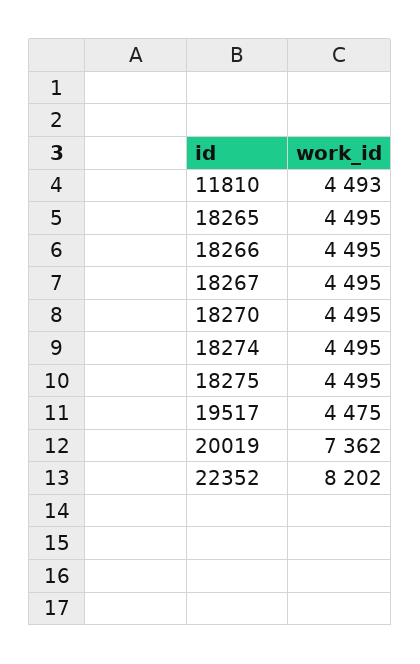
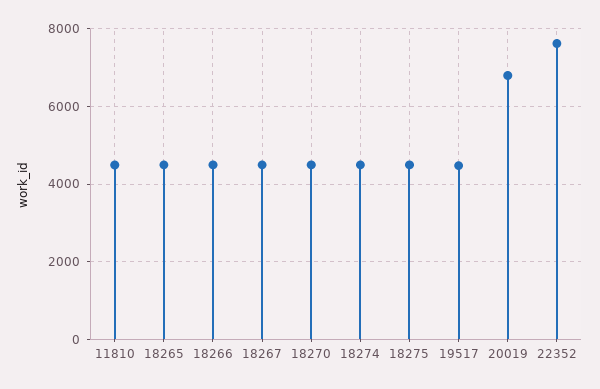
20019: 7362 -> 6800
22352: 8202 -> 7600

